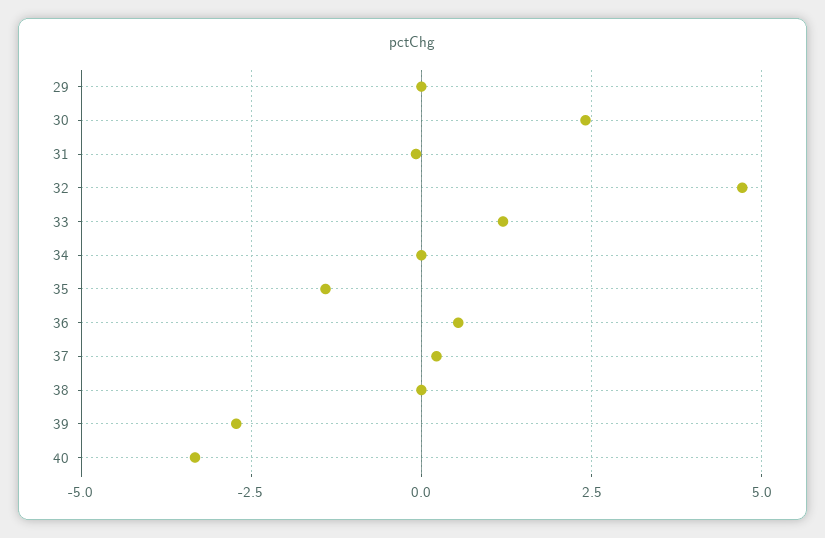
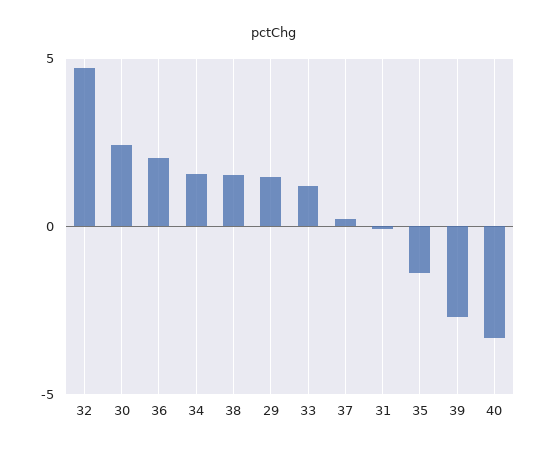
29: 0 -> 1.5
34: 0 -> 1.5
36: 0.5 -> 2
38: 0 -> 1.5

